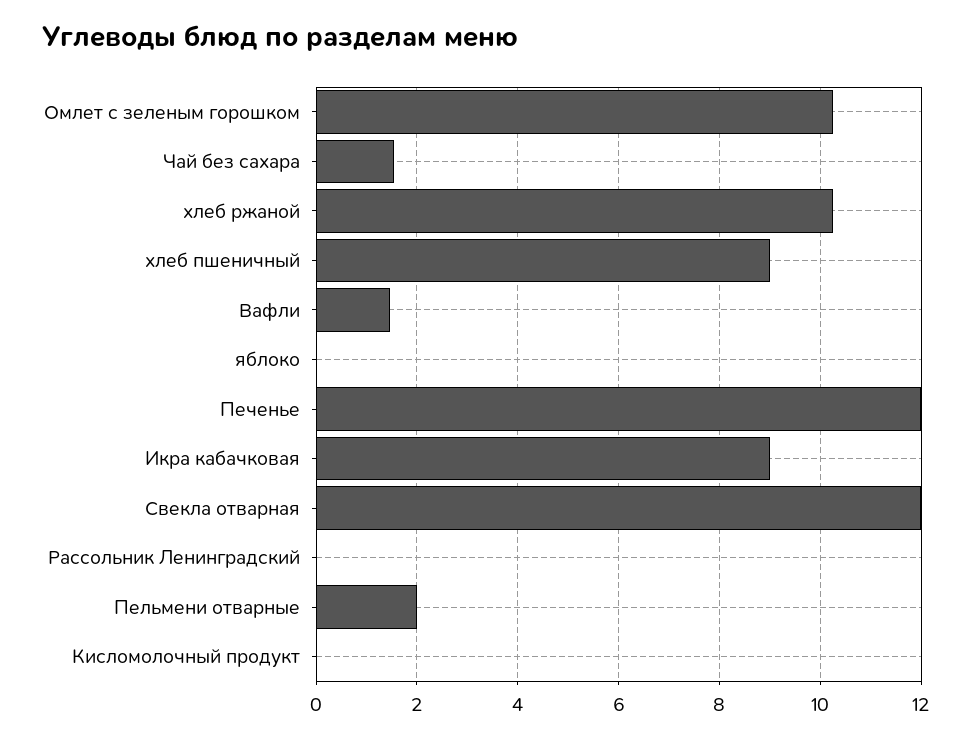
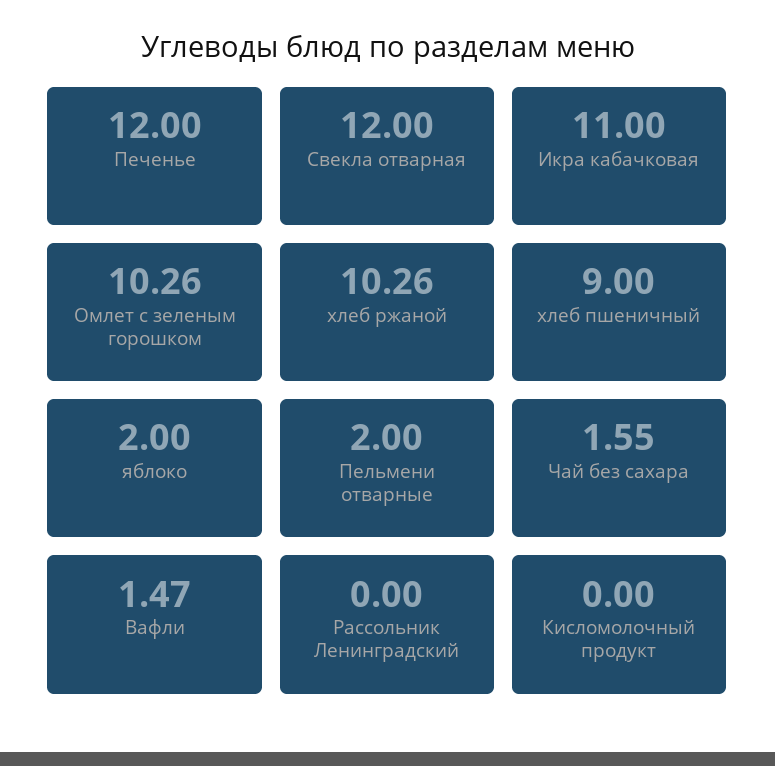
яблоко: 0 -> 2
Икра кабачковая: 9 -> 11

